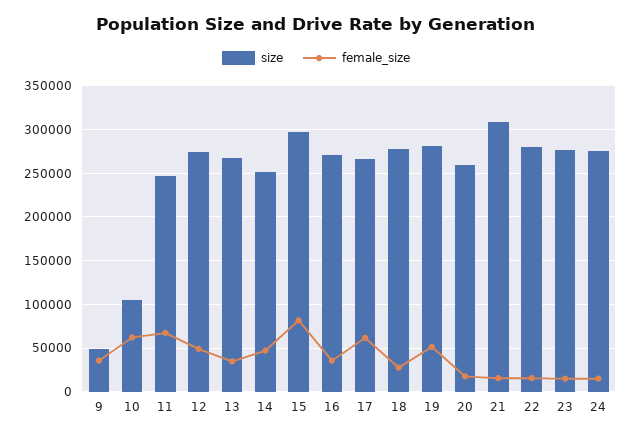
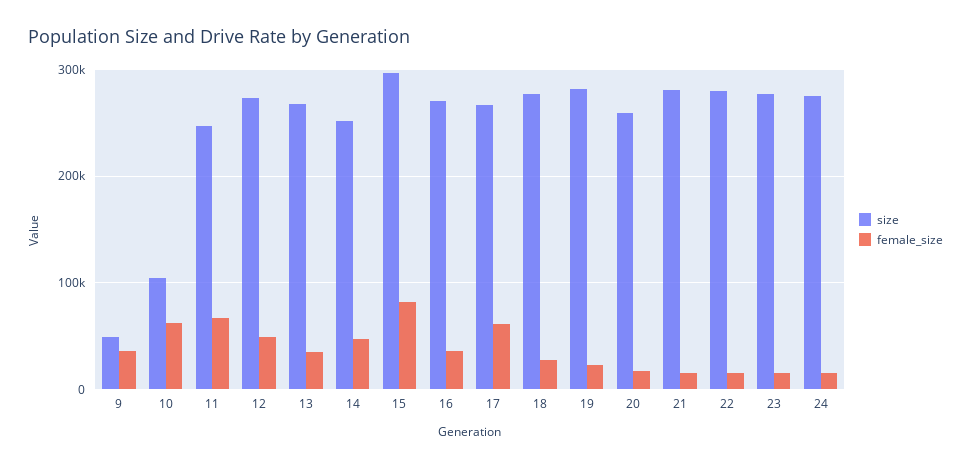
female_size, 19: 50000 -> 20000
size, 21: 310000 -> 280000

